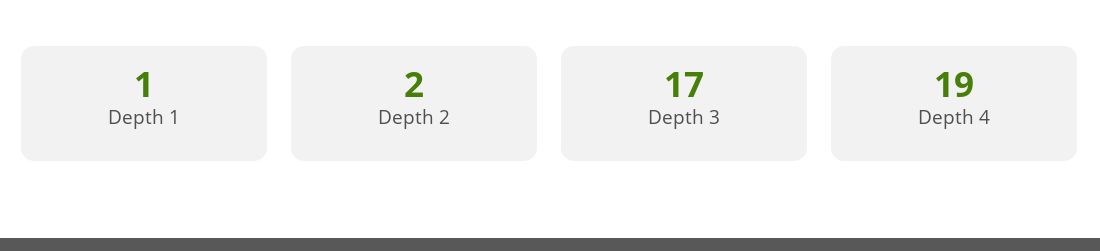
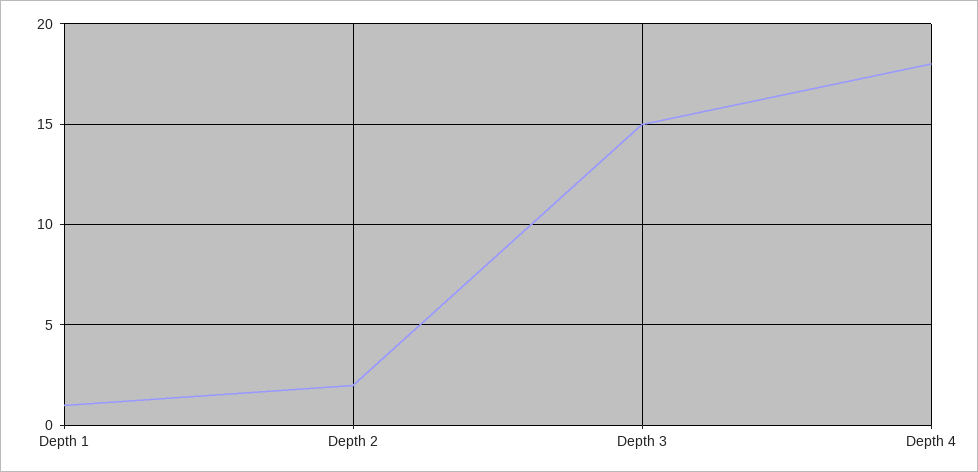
Depth 3: 17 -> 15
Depth 4: 19 -> 18

